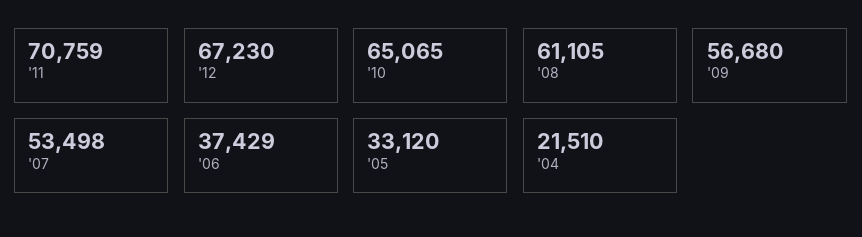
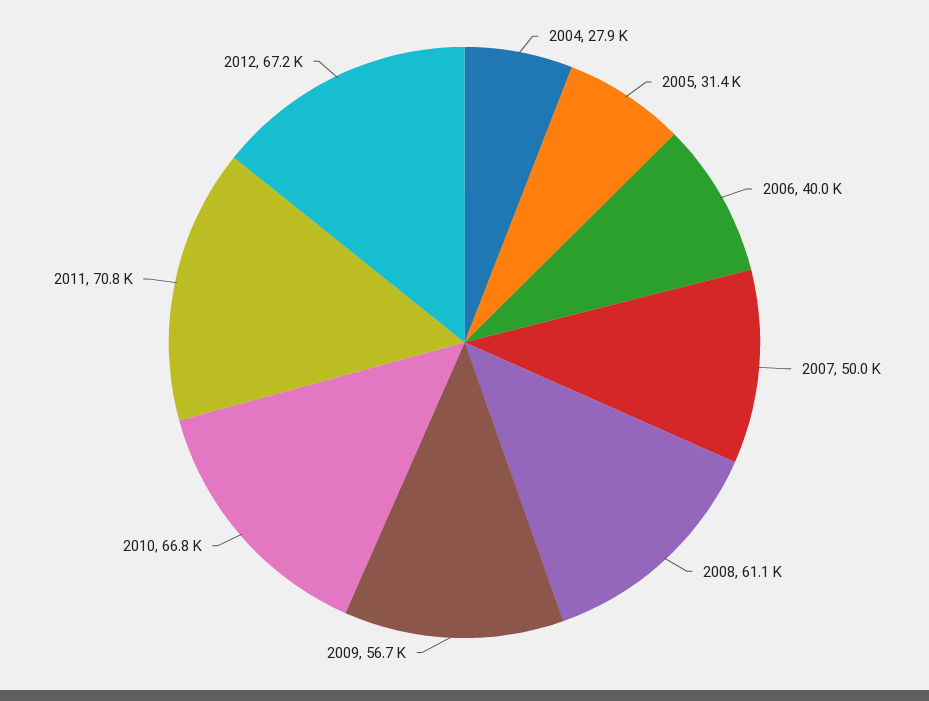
'10: 65065 -> 66800
'07: 53498 -> 50000
'06: 37429 -> 40000
'05: 33120 -> 31400
'04: 21510 -> 27900

